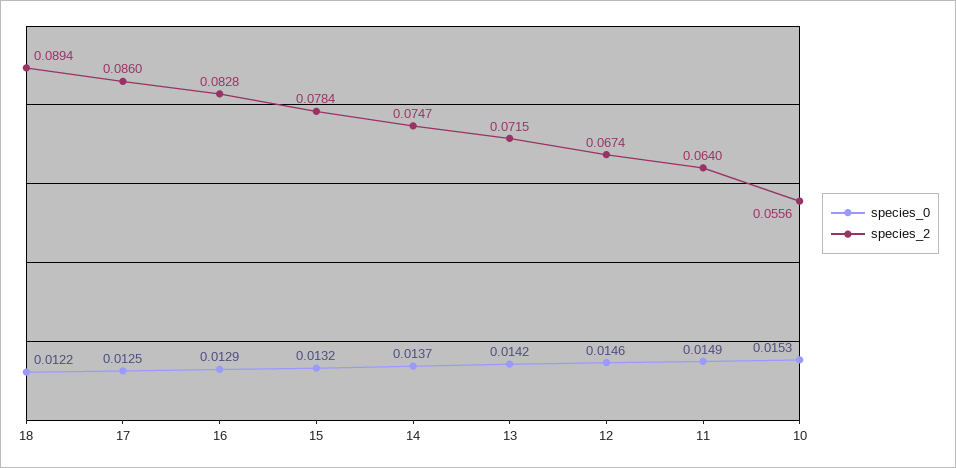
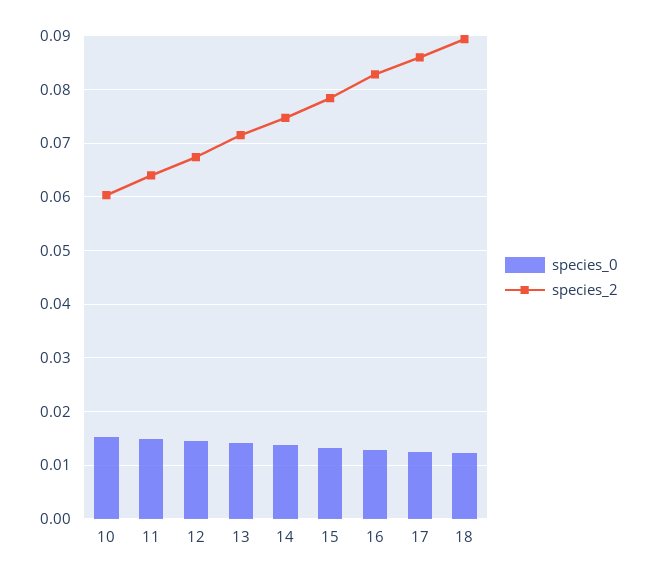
species_2, 10: 0.0556 -> 0.06

